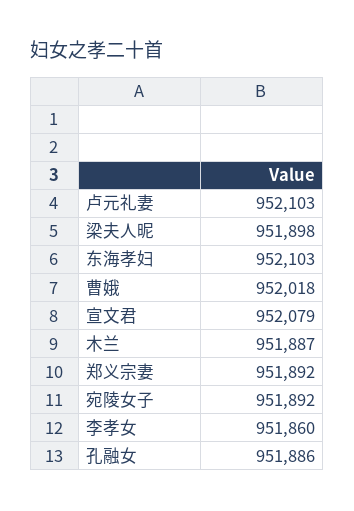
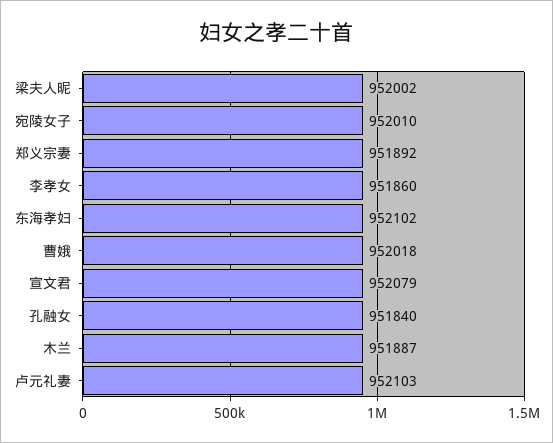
梁夫人昵: 951898 -> 952002
东海孝妇: 952103 -> 952102
宛陵女子: 951892 -> 952010
孔融女: 951886 -> 951840

